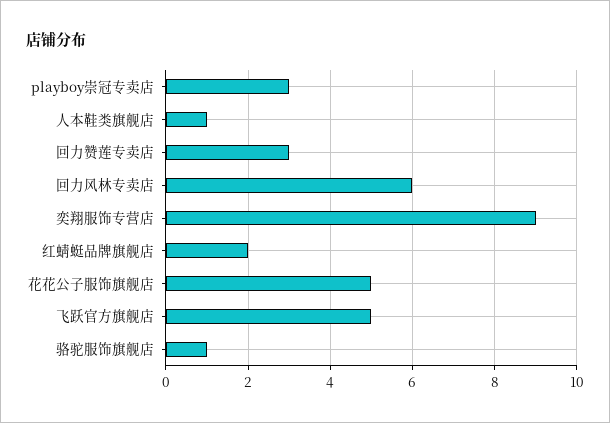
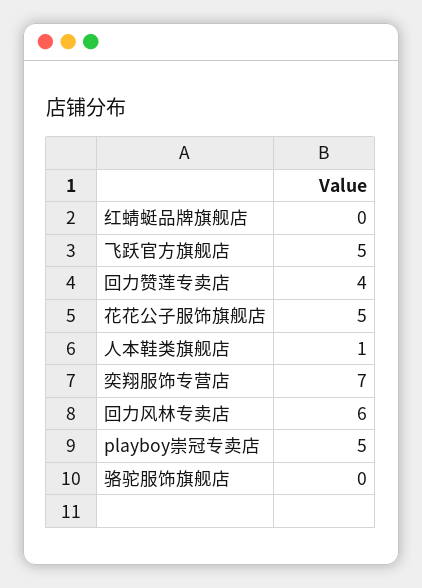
playboy崇冠专卖店: 3 -> 5
回力赞莲专卖店: 3 -> 4
奕翔服饰专营店: 9 -> 7
红蜻蜓品牌旗舰店: 2 -> 0
骆驼服饰旗舰店: 1 -> 0

